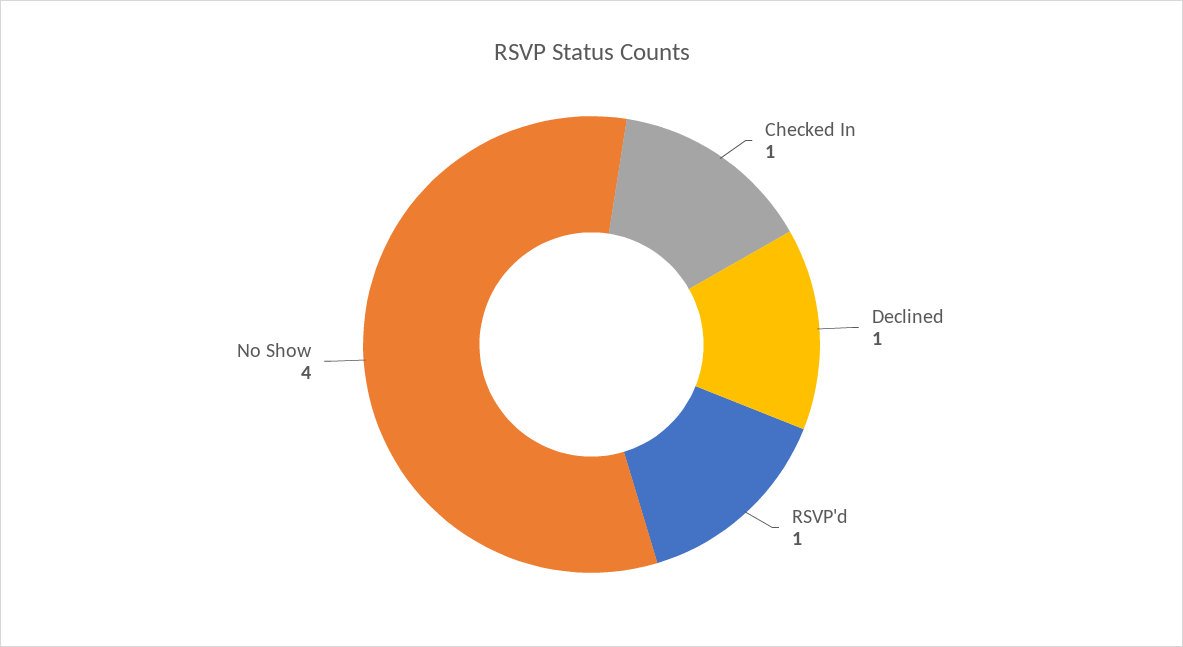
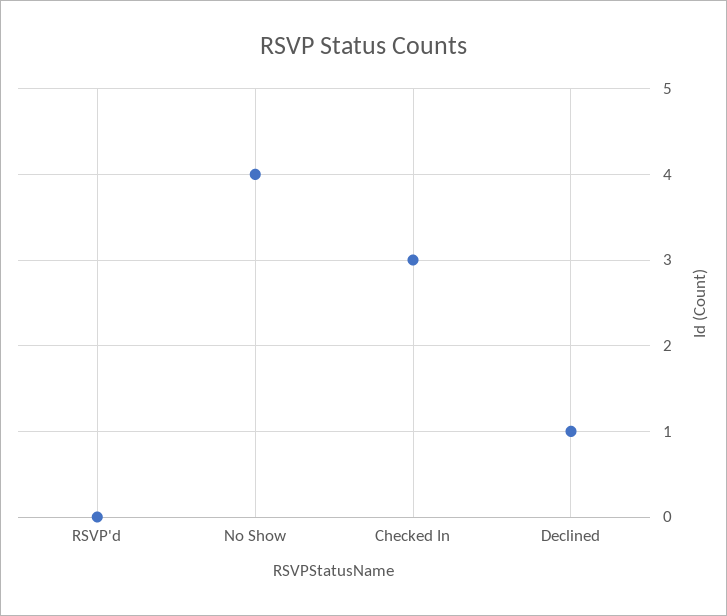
Checked In: 1 -> 3
RSVP'd: 1 -> 0

